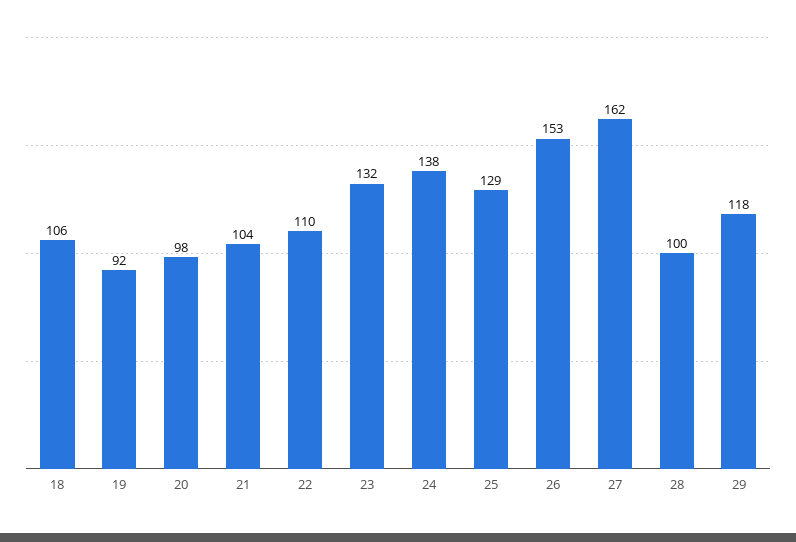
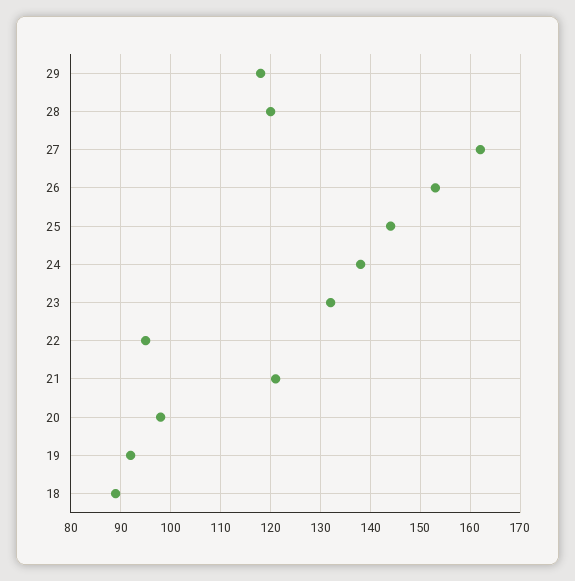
18: 106 -> 90
21: 104 -> 120
22: 110 -> 95
25: 129 -> 145
28: 100 -> 120

